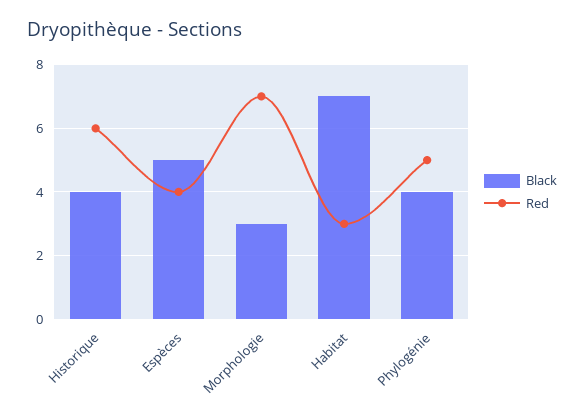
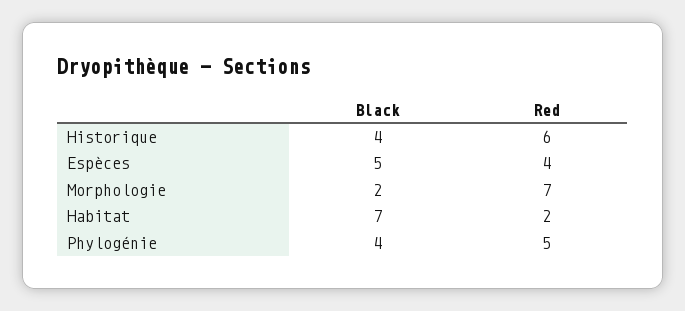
Black, Morphologie: 3 -> 2
Red, Habitat: 3 -> 2

